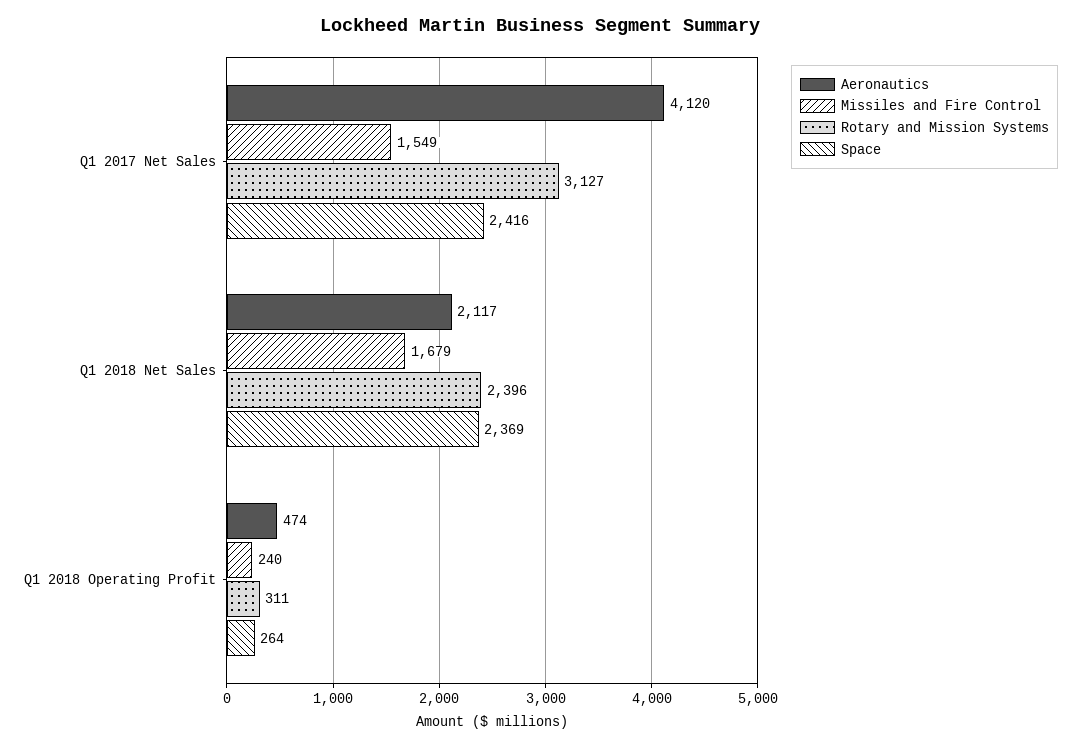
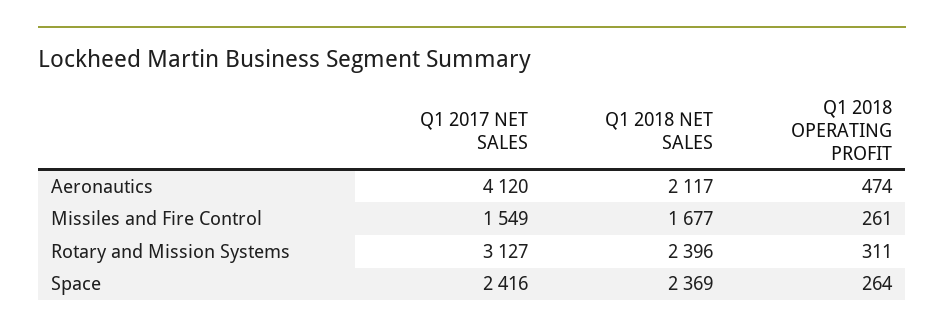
Missiles and Fire Control, Q1 2018 Net Sales: 1679 -> 1677
Missiles and Fire Control, Q1 2018 Operating Profit: 240 -> 261

